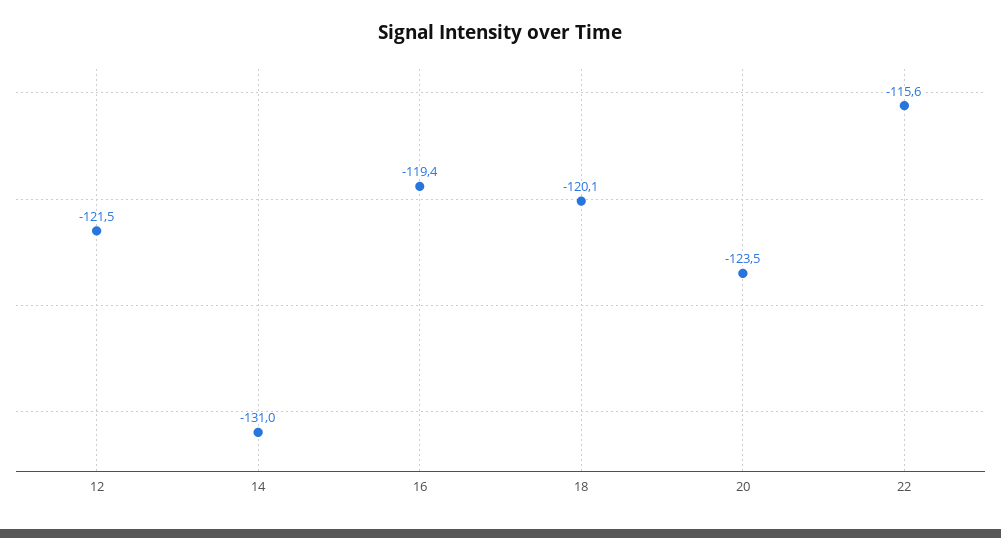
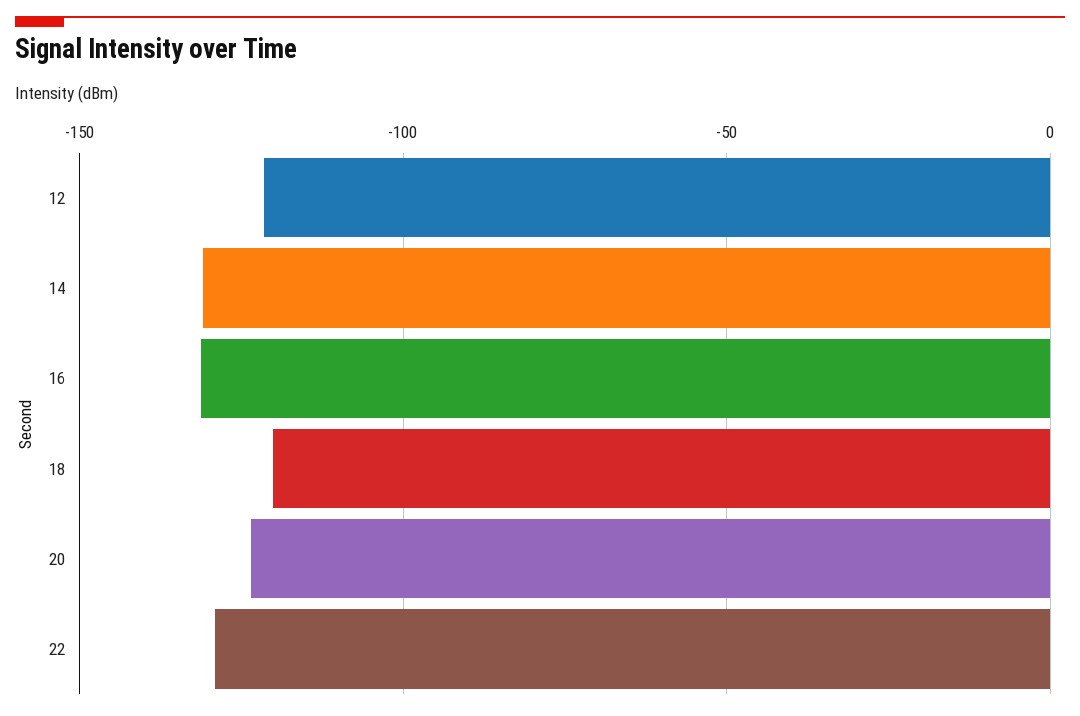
16: -119.4 -> -130
22: -115.6 -> -130

